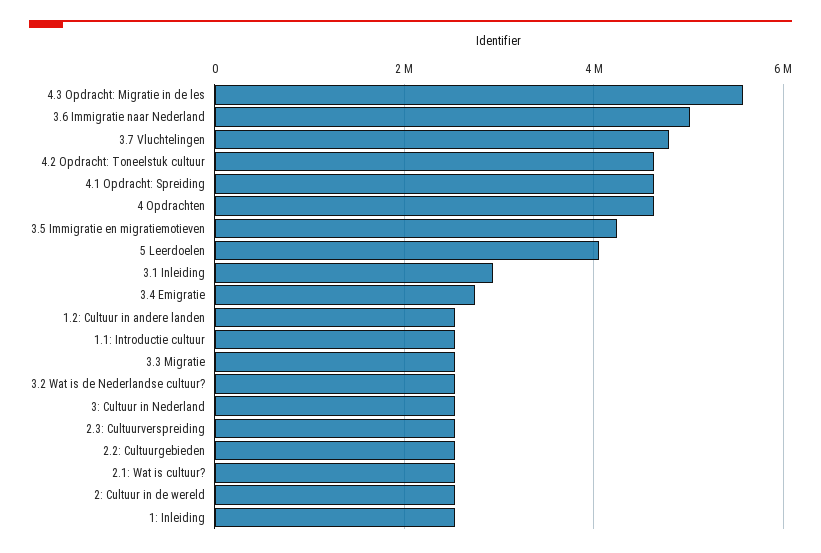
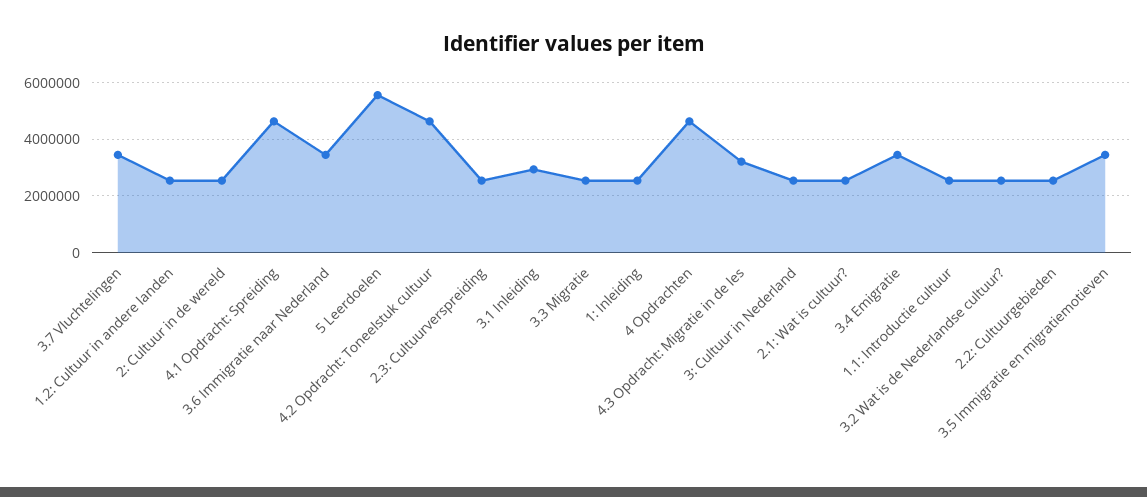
4.3 Opdracht: Migratie in de les: 5600000 -> 3250000
3.6 Immigratie naar Nederland: 5000000 -> 3500000
3.7 Vluchtelingen: 4800000 -> 3500000
3.5 Immigratie en migratiemotieven: 4200000 -> 3500000
5 Leerdoelen: 4000000 -> 5500000
3.4 Emigratie: 2800000 -> 3500000

